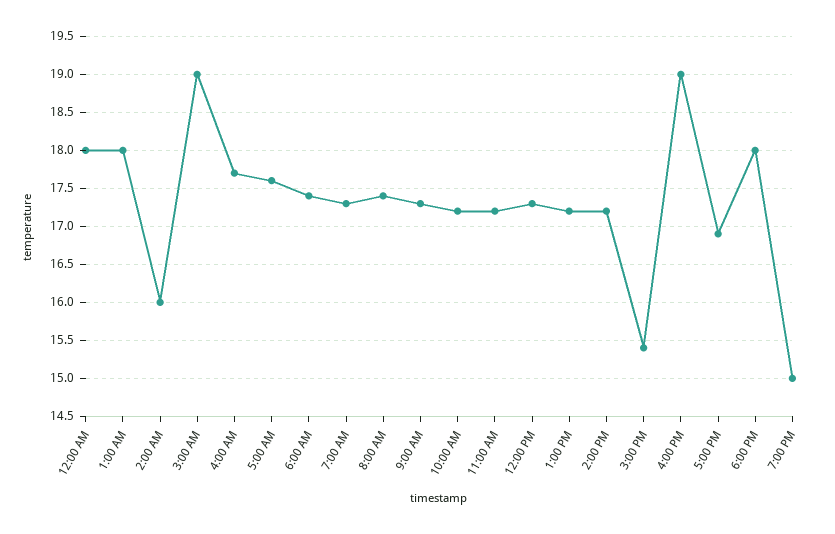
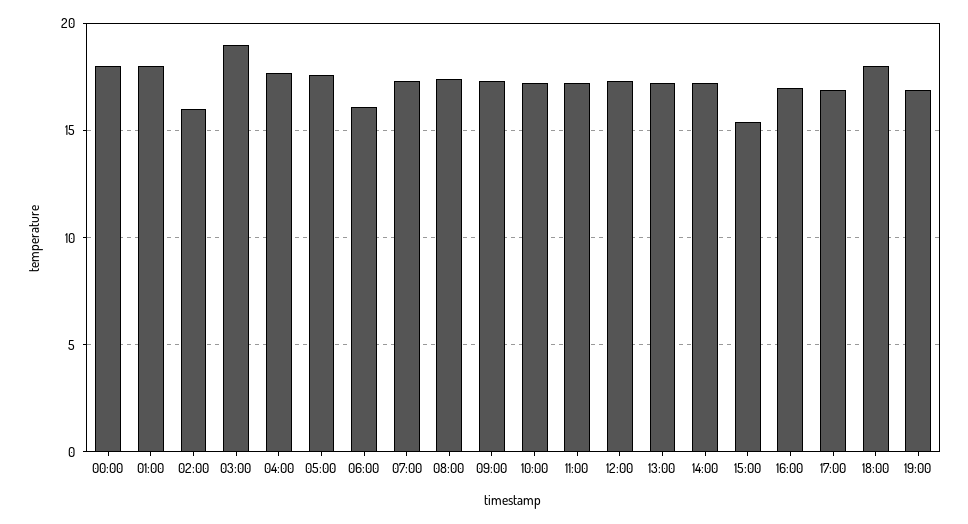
6:00 AM: 17.4 -> 16
4:00 PM: 19 -> 17
7:00 PM: 15 -> 17

